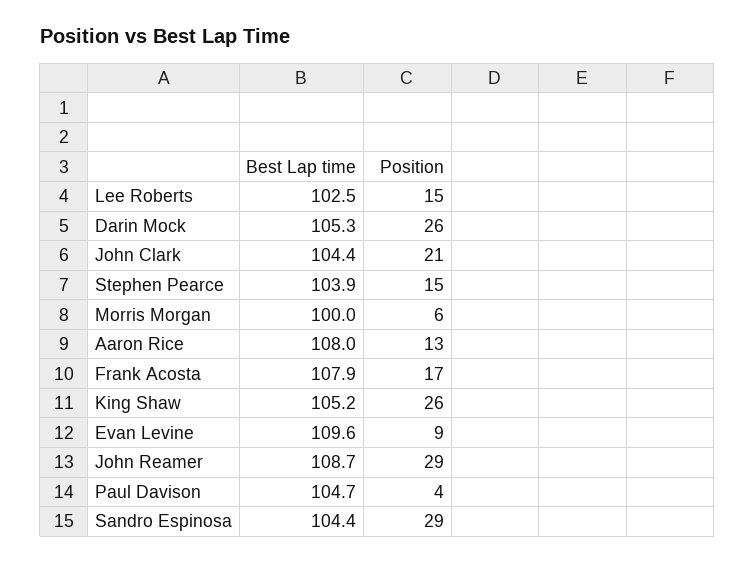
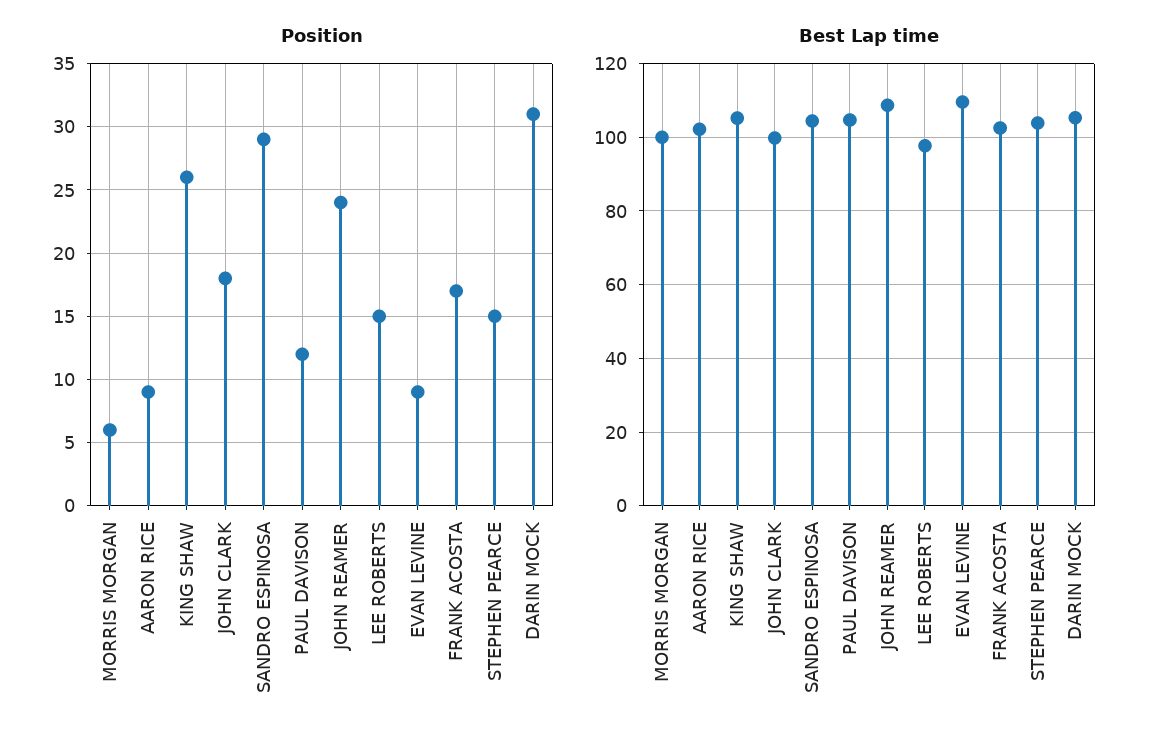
Best Lap time, Lee Roberts: 102.5 -> 98
Position, Darin Mock: 26 -> 31
Best Lap time, John Clark: 104.4 -> 100
Position, John Clark: 21 -> 18
Best Lap time, Aaron Rice: 108 -> 102
Position, Aaron Rice: 13 -> 9
Best Lap time, Frank Acosta: 107.9 -> 102
Position, John Reamer: 29 -> 24
Position, Paul Davison: 4 -> 12

